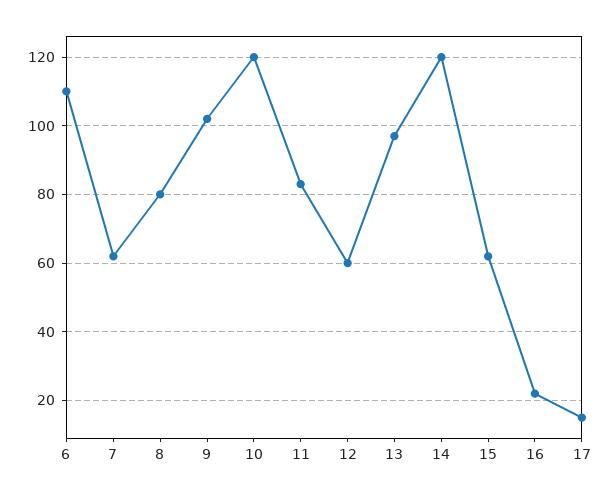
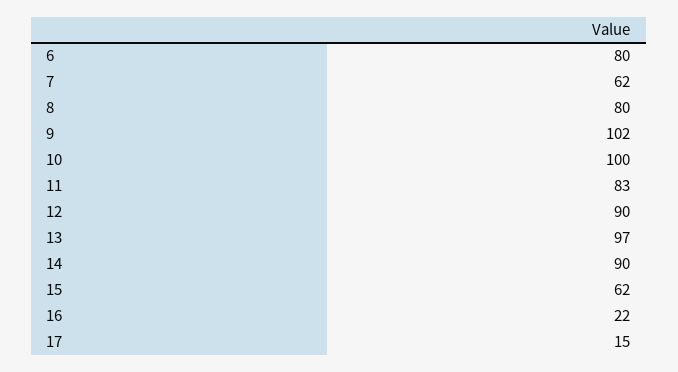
6: 110 -> 80
10: 120 -> 100
12: 60 -> 90
14: 120 -> 90

